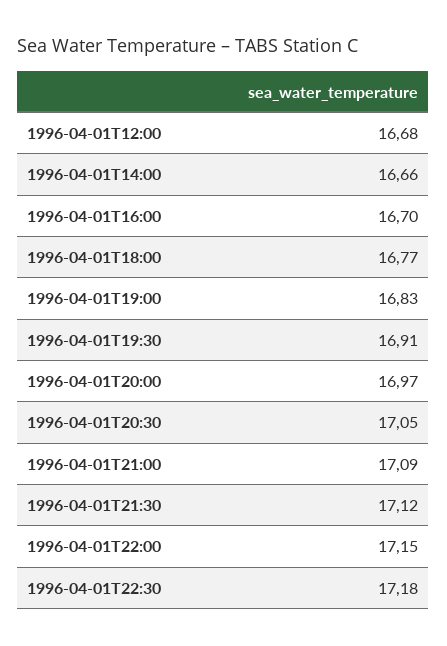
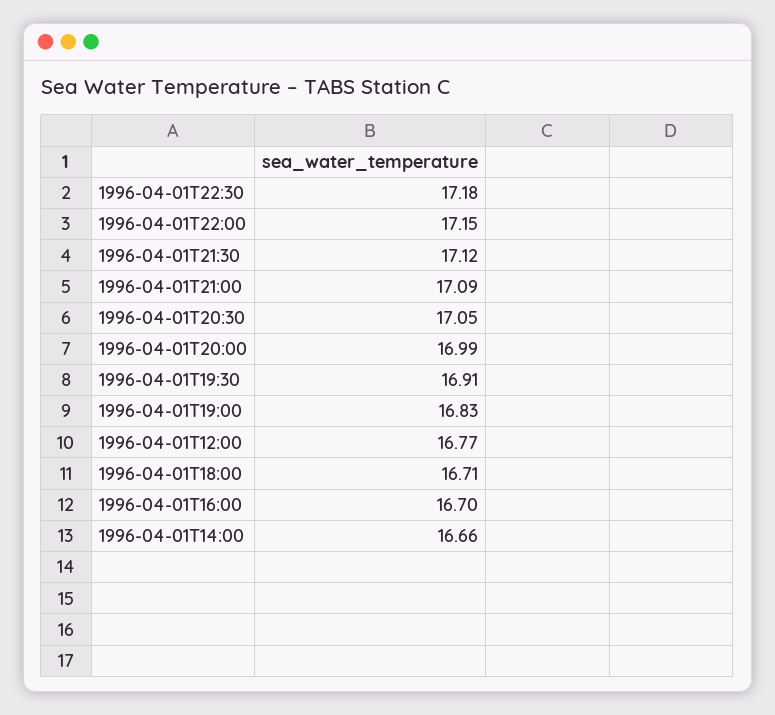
1996-04-01T12:00: 16.68 -> 16.77
1996-04-01T18:00: 16.77 -> 16.71
1996-04-01T20:00: 16.97 -> 16.99

